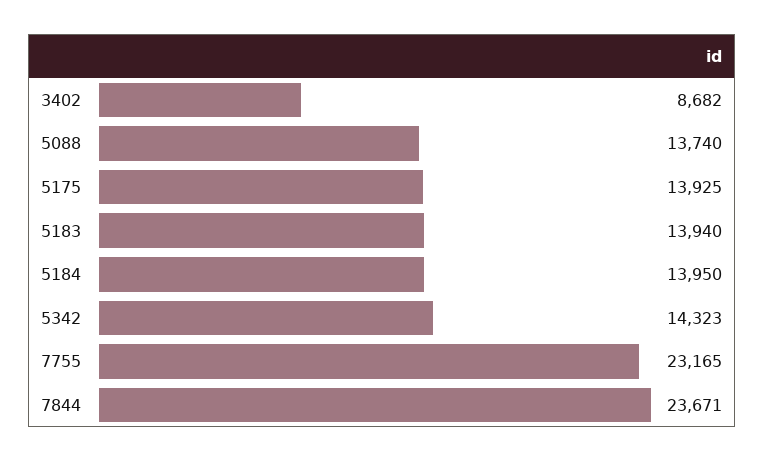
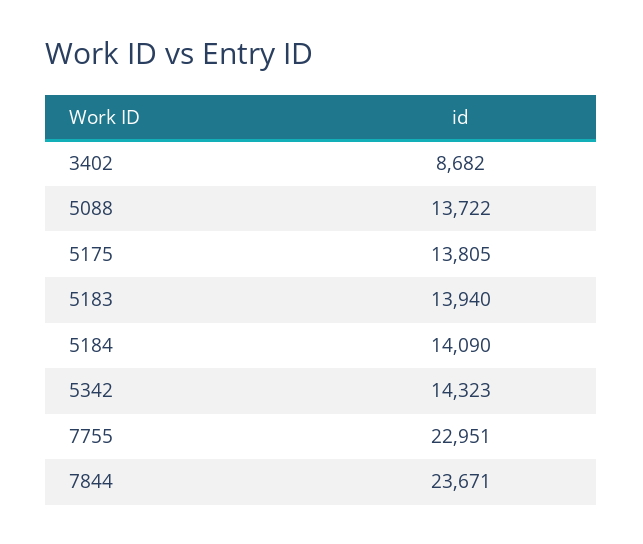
5088: 13740 -> 13722
5175: 13925 -> 13805
5184: 13950 -> 14090
7755: 23165 -> 22951

